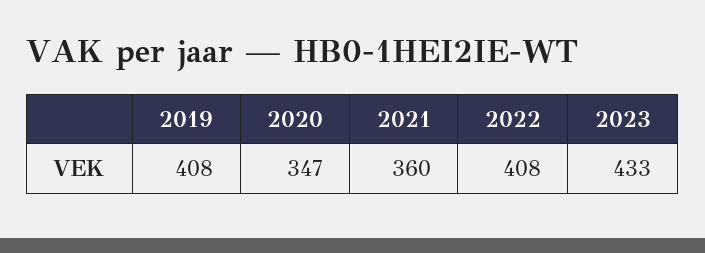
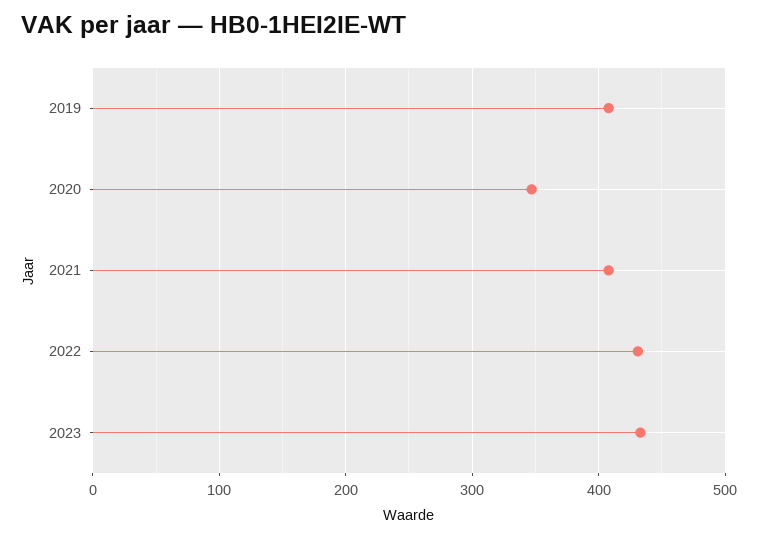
2021: 360 -> 410
2022: 408 -> 430

